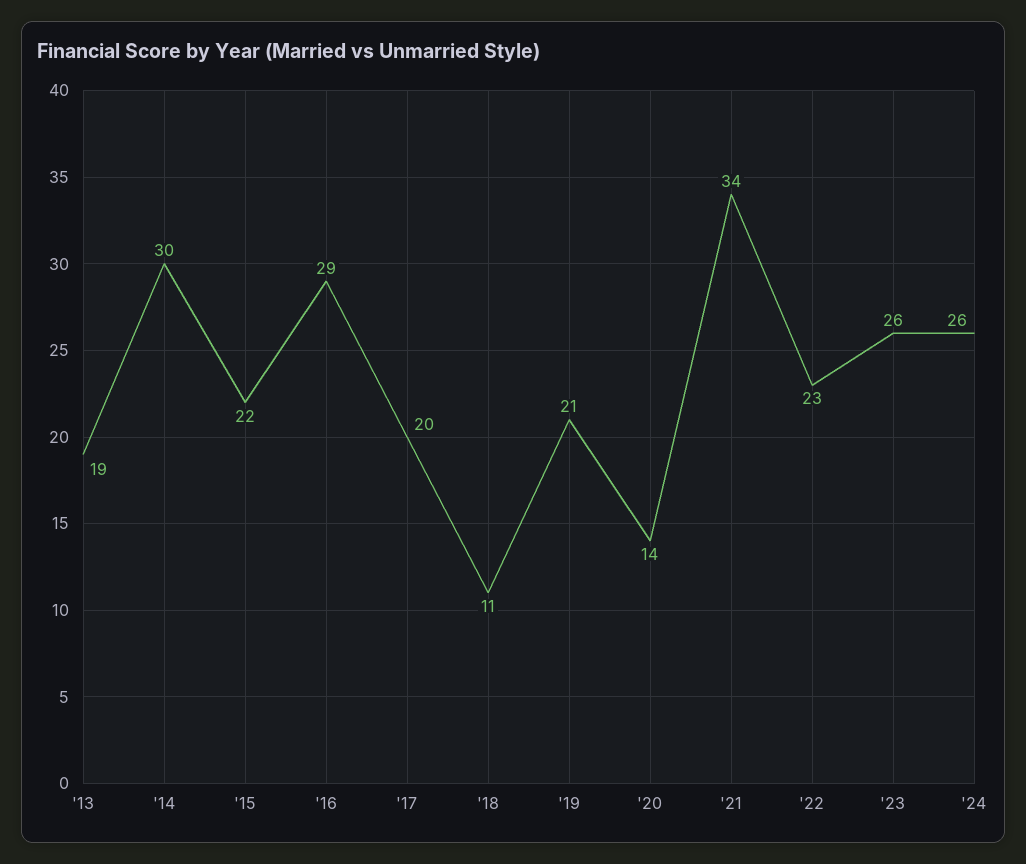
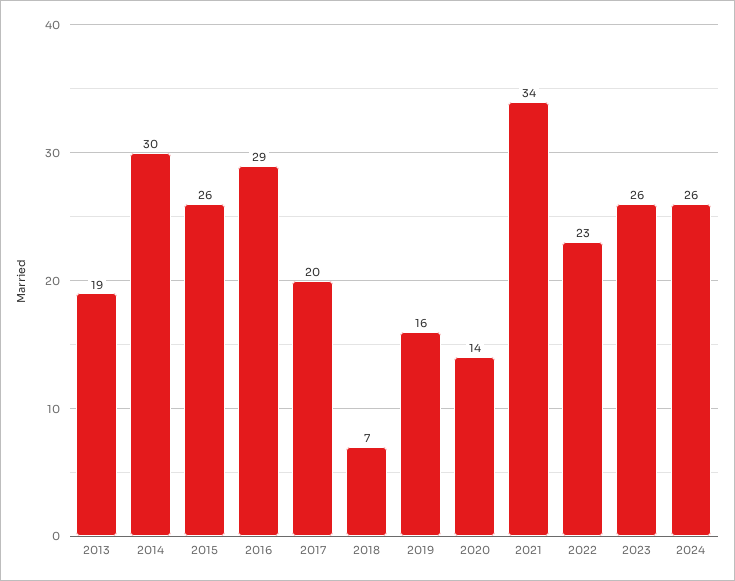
'15: 22 -> 26
'18: 11 -> 7
'19: 21 -> 16

